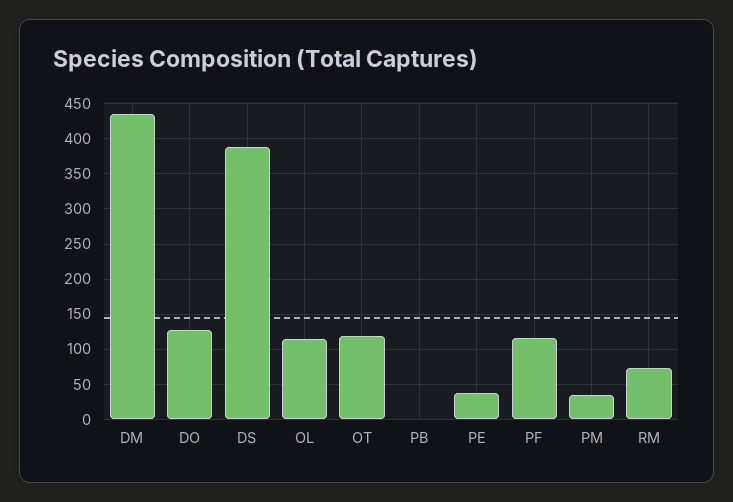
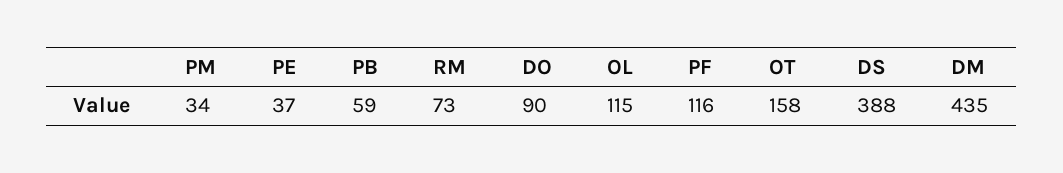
DO: 130 -> 90
OT: 120 -> 158
PB: 0 -> 59

